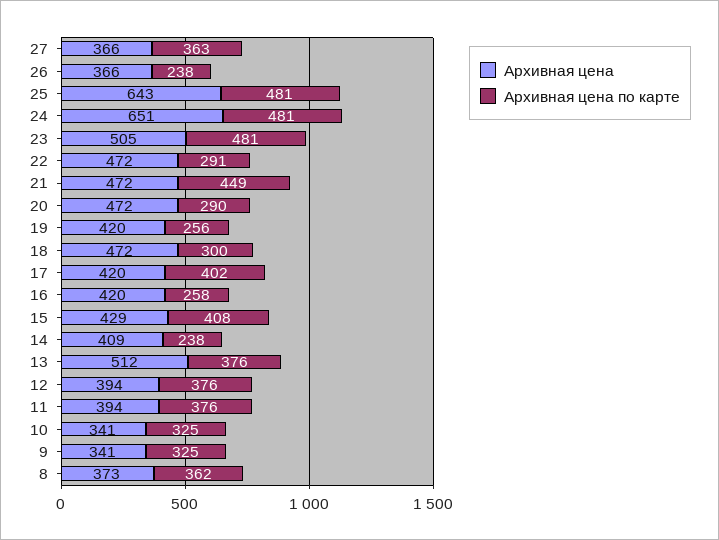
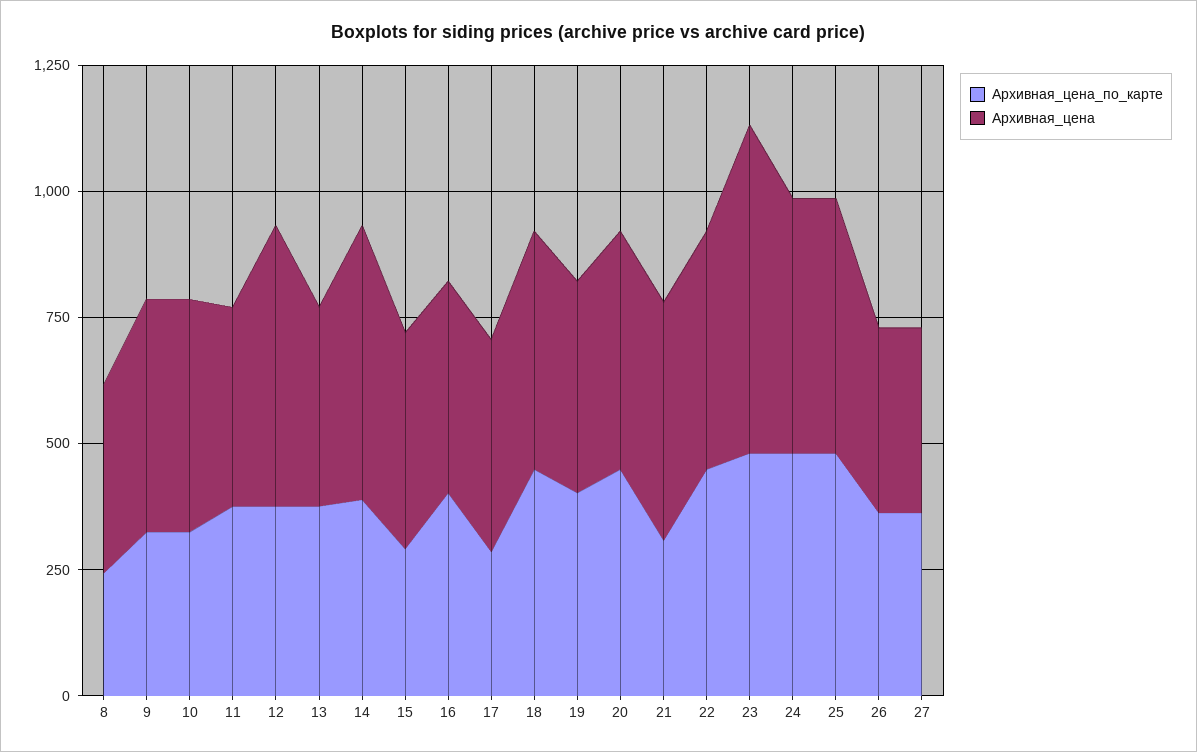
Архивная цена по карте, 26: 238 -> 350
Архивная цена, 25: 643 -> 500
Архивная цена, 24: 651 -> 500
Архивная цена, 23: 505 -> 650
Архивная цена по карте, 22: 291 -> 450
Архивная цена по карте, 21: 449 -> 300
Архивная цена по карте, 20: 290 -> 450
Архивная цена по карте, 19: 256 -> 400
Архивная цена по карте, 18: 300 -> 450
Архивная цена по карте, 17: 402 -> 300
Архивная цена по карте, 16: 258 -> 400
Архивная цена по карте, 15: 408 -> 300
Архивная цена, 14: 409 -> 550
Архивная цена по карте, 14: 238 -> 400
Архивная цена, 13: 512 -> 400
Архивная цена, 12: 394 -> 550
Архивная цена, 10: 341 -> 450
Архивная цена, 9: 341 -> 450
Архивная цена по карте, 8: 362 -> 250

